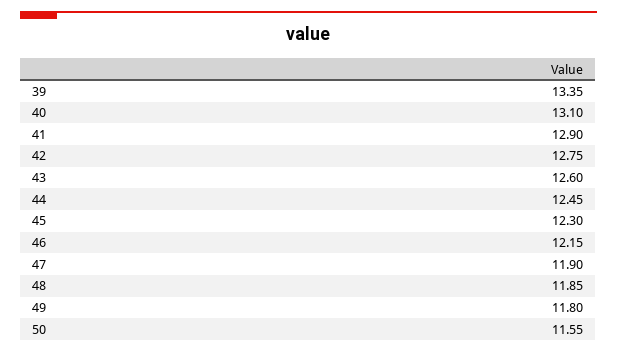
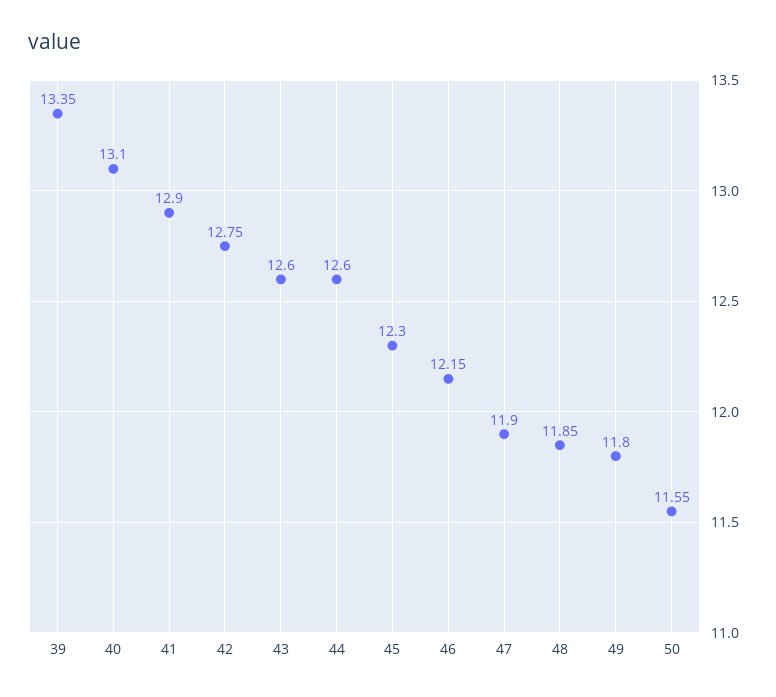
44: 12.45 -> 12.6

